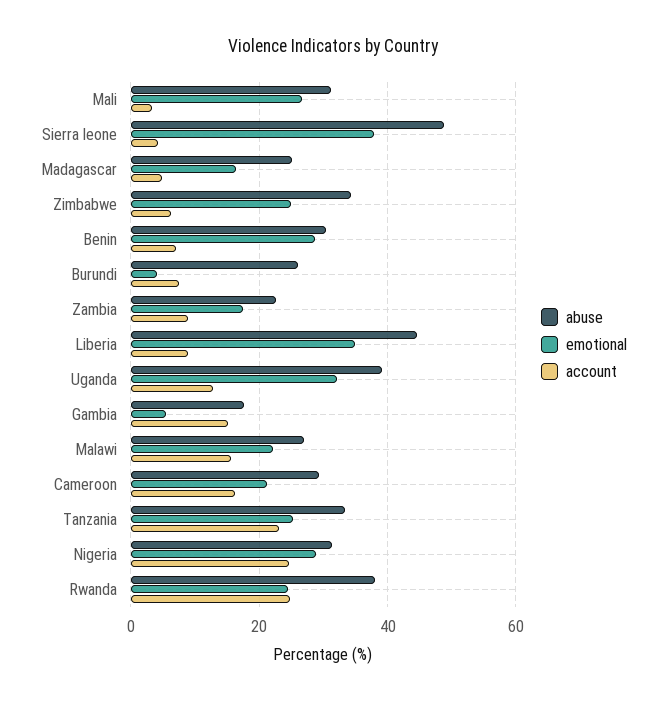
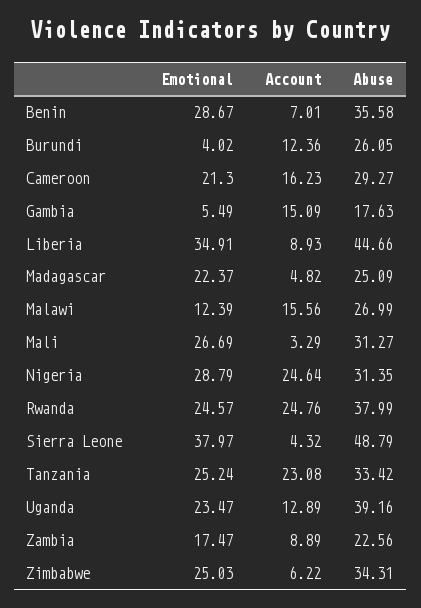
emotional, Madagascar: 16 -> 22.37
abuse, Benin: 30 -> 35.58
account, Burundi: 8 -> 12.36
emotional, Uganda: 32 -> 23.47
emotional, Malawi: 22 -> 12.39

